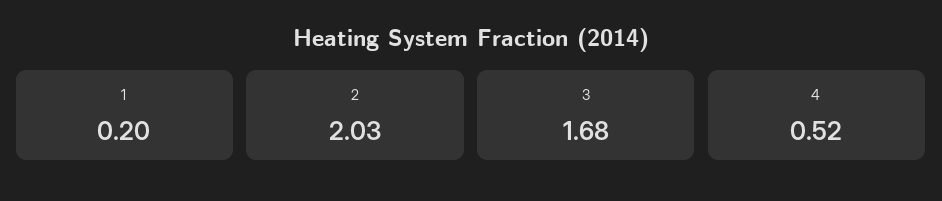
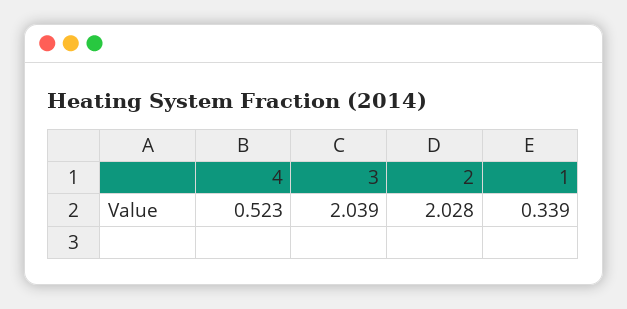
1: 0.2 -> 0.339
3: 1.68 -> 2.039

